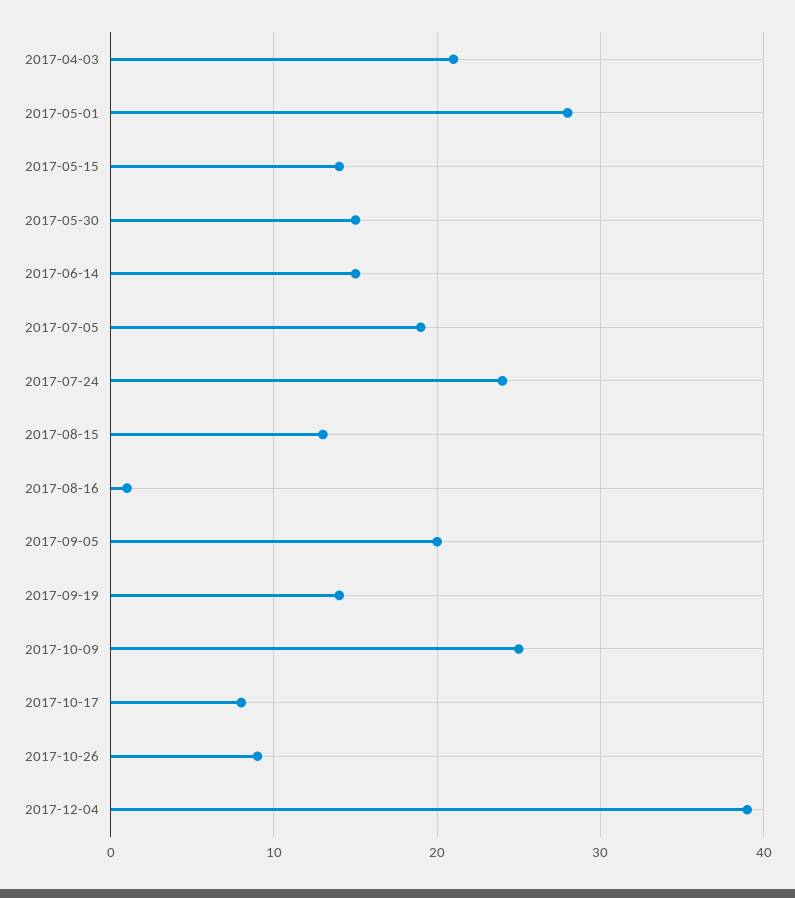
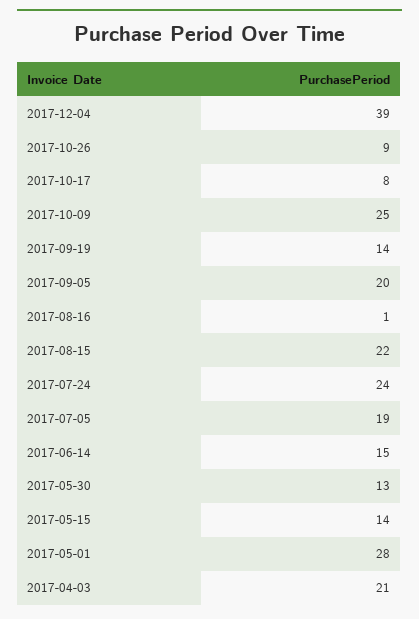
2017-05-30: 15 -> 13
2017-08-15: 13 -> 22

